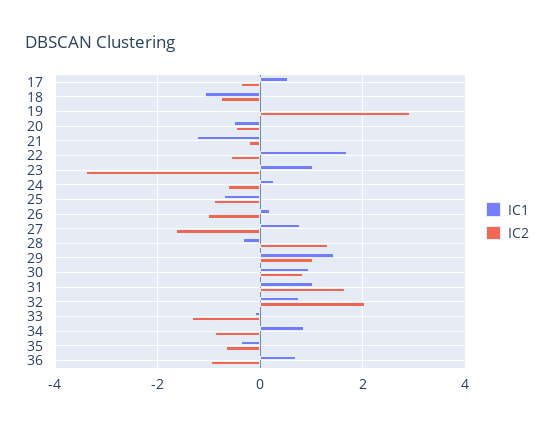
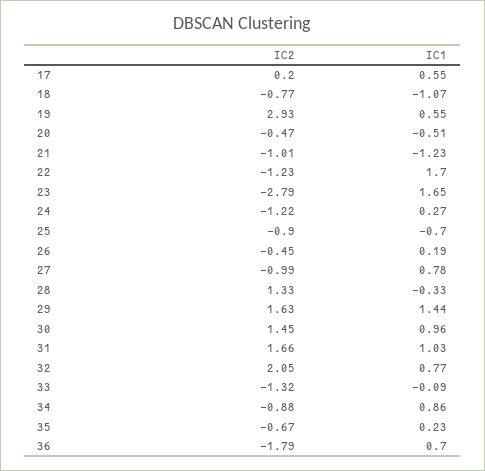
IC2, 17: -0.4 -> 0.2
IC1, 19: 0 -> 0.55
IC2, 21: -0.2 -> -1.01
IC2, 22: -0.6 -> -1.23
IC1, 23: 1 -> 1.65
IC2, 23: -3.4 -> -2.79
IC2, 24: -0.6 -> -1.22
IC2, 26: -1 -> -0.45
IC2, 27: -1.6 -> -0.99
IC2, 29: 1 -> 1.63
IC2, 30: 0.8 -> 1.45
IC1, 35: -0.4 -> 0.23
IC2, 36: -1 -> -1.79

